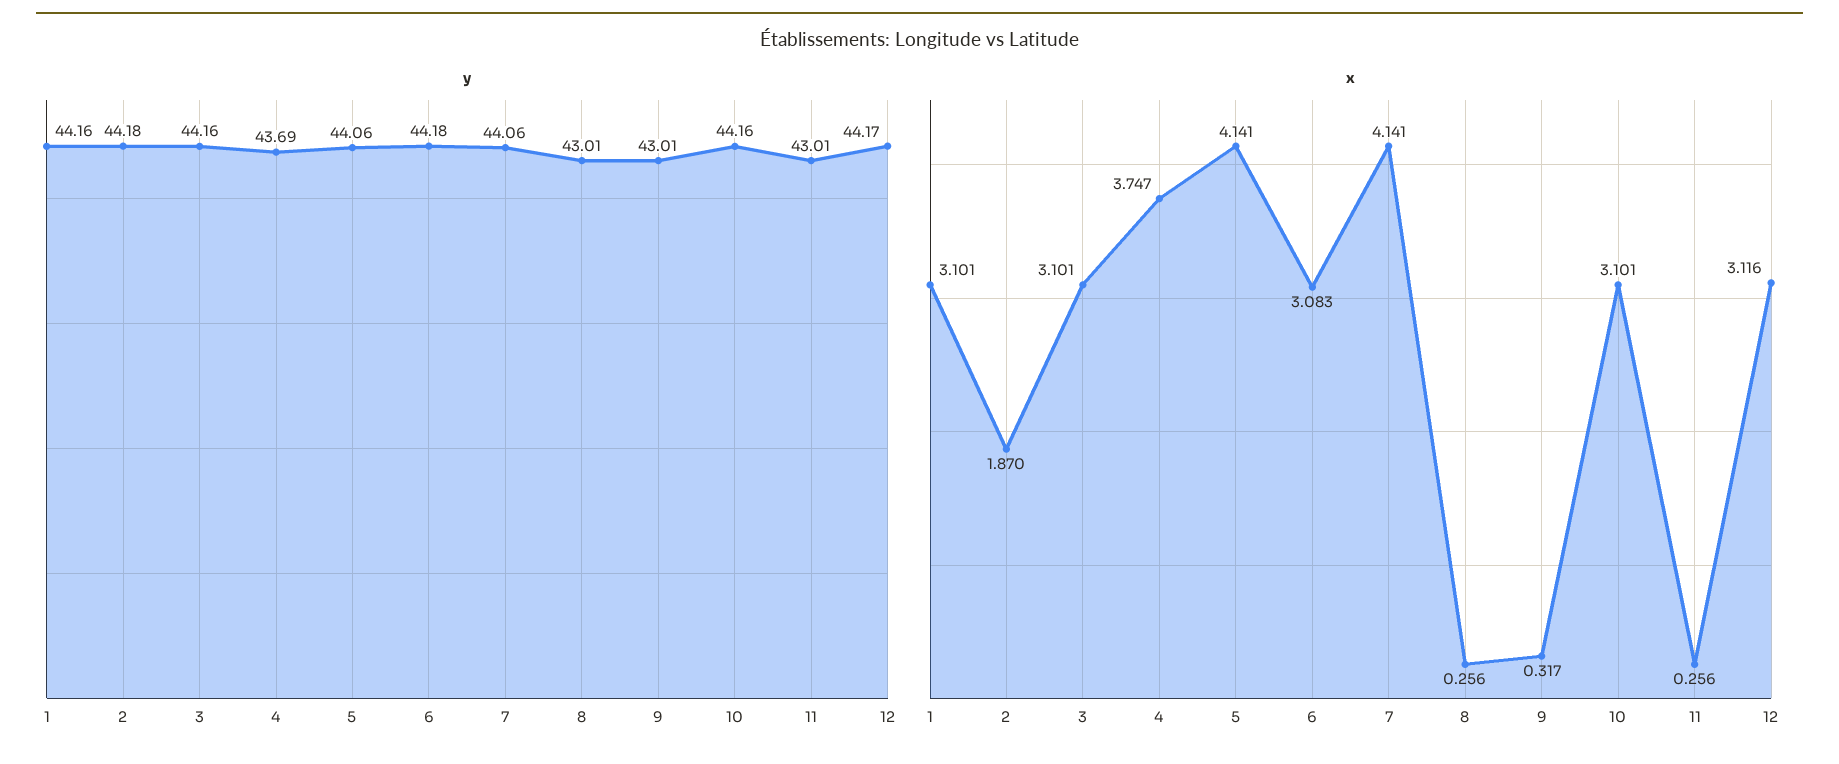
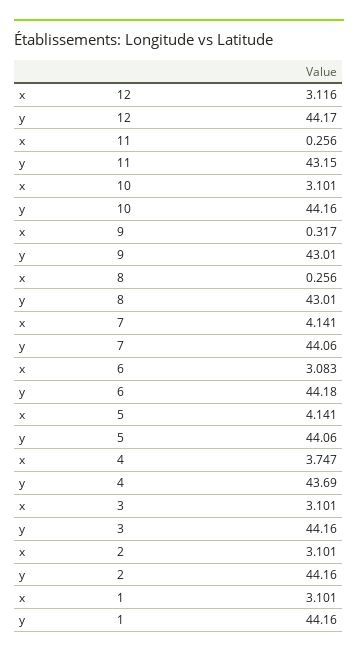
y, 2: 44.18 -> 44.16
y, 11: 43.01 -> 43.15
x, 2: 1.87 -> 3.101

